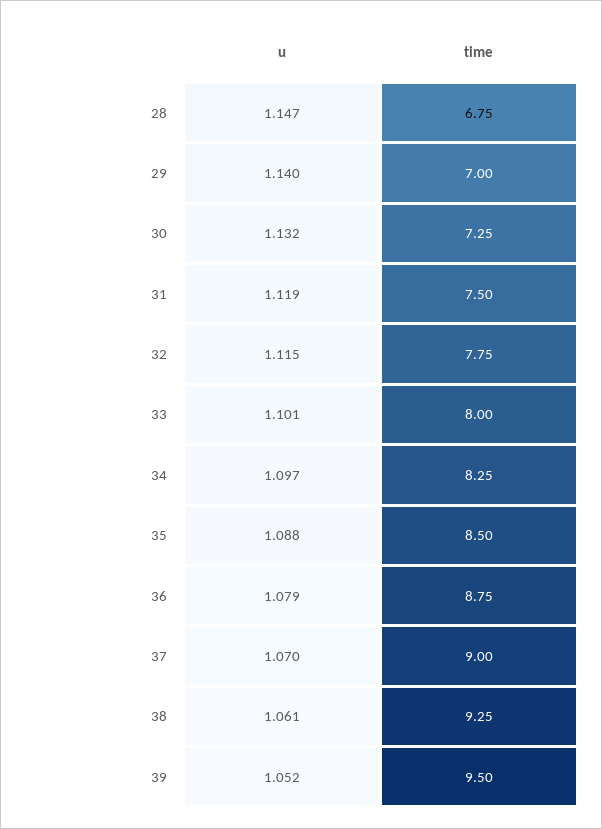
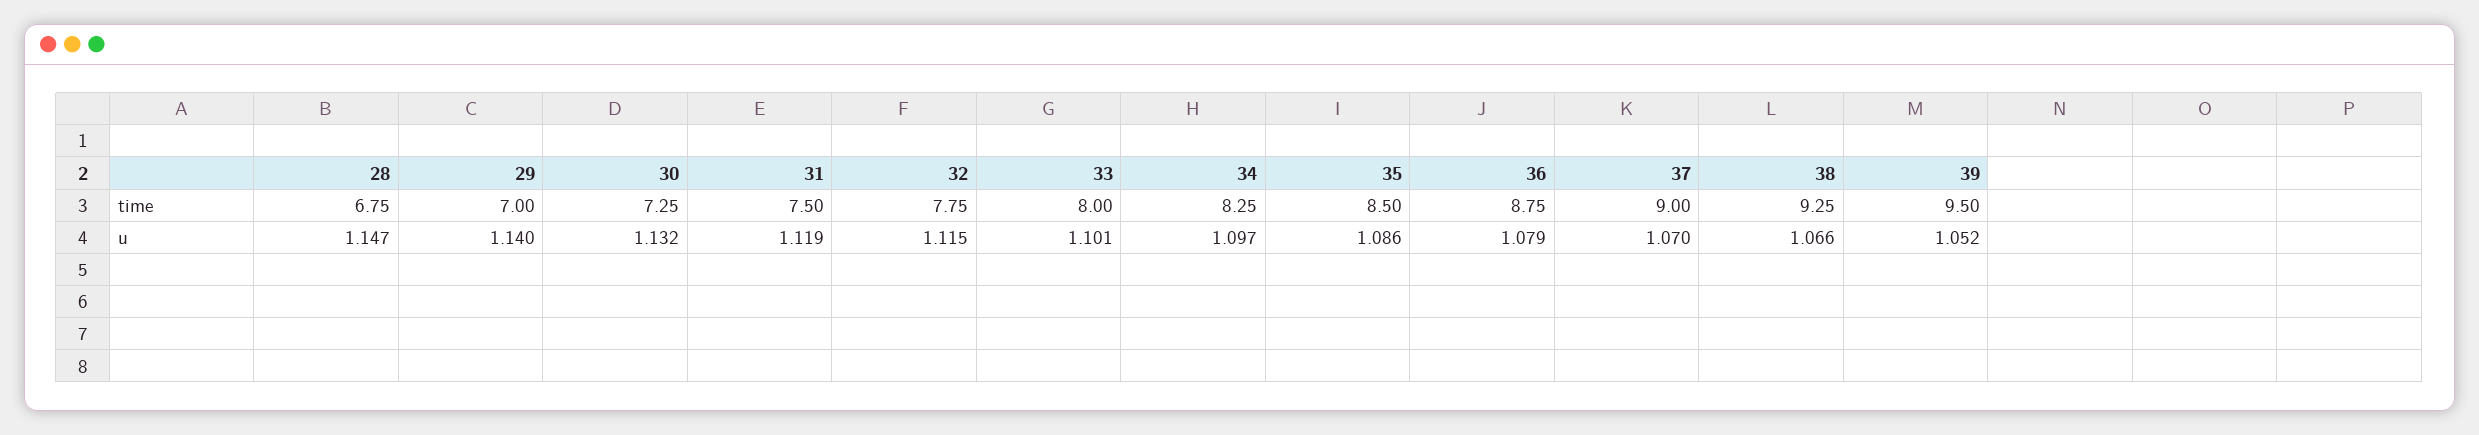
u, 35: 1.088 -> 1.086
u, 38: 1.061 -> 1.066

